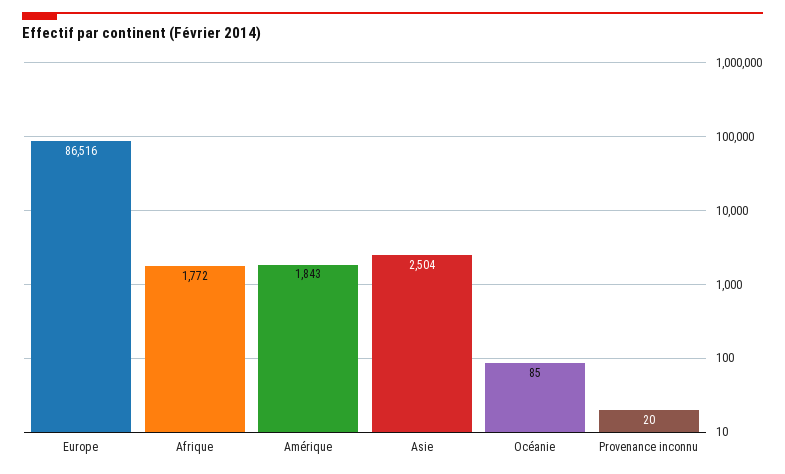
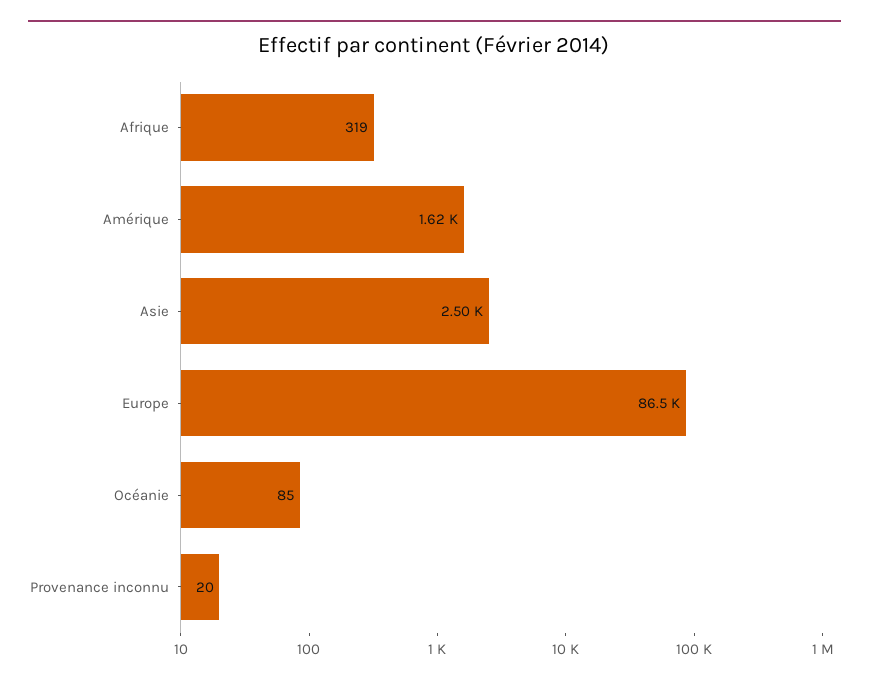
Afrique: 1772 -> 319
Amérique: 1843 -> 1620

